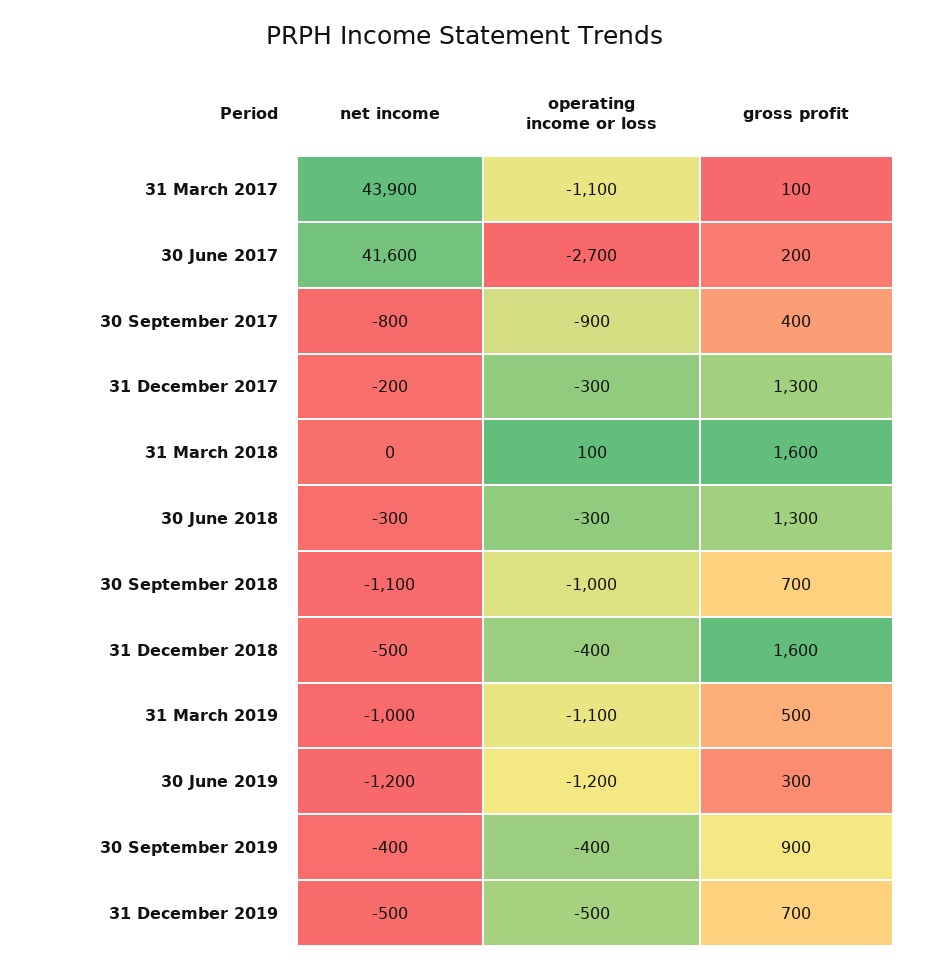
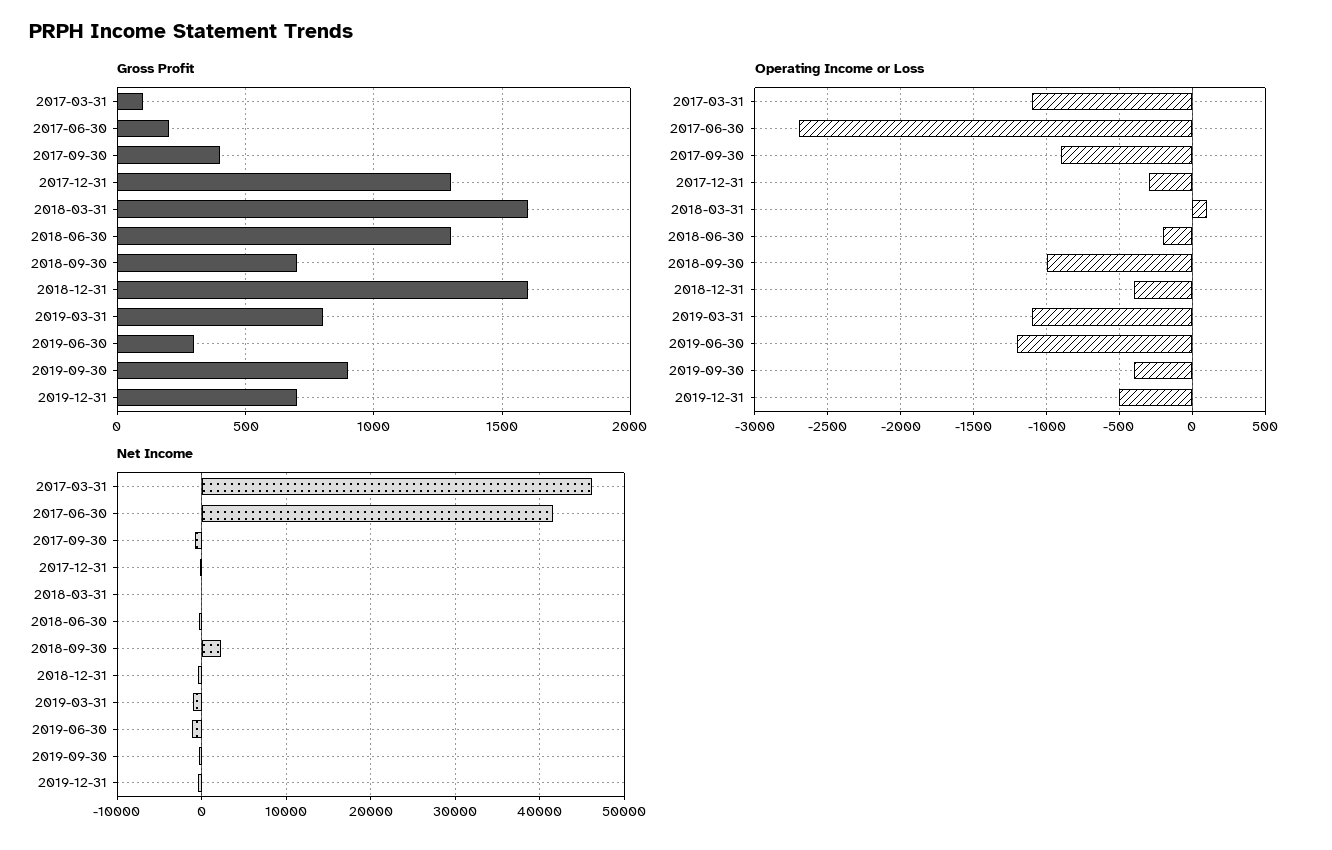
net income, 31 March 2017: 43900 -> 46000
operating income or loss, 30 June 2018: -300 -> -200
net income, 30 September 2018: -1100 -> 2000
gross profit, 31 March 2019: 500 -> 800

